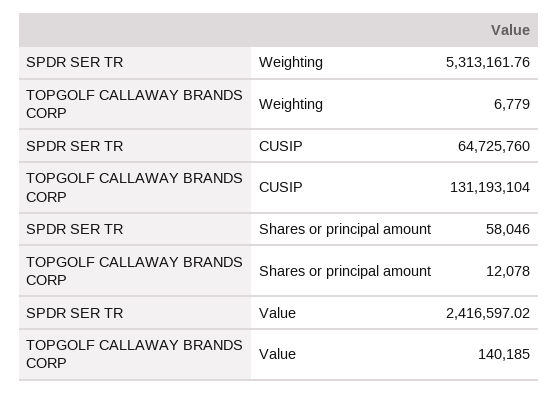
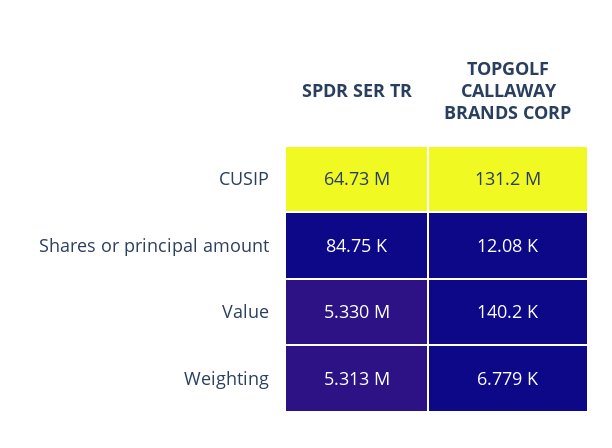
SPDR SER TR, Shares or principal amount: 58046 -> 84750
SPDR SER TR, Value: 2416597.02 -> 5330000

